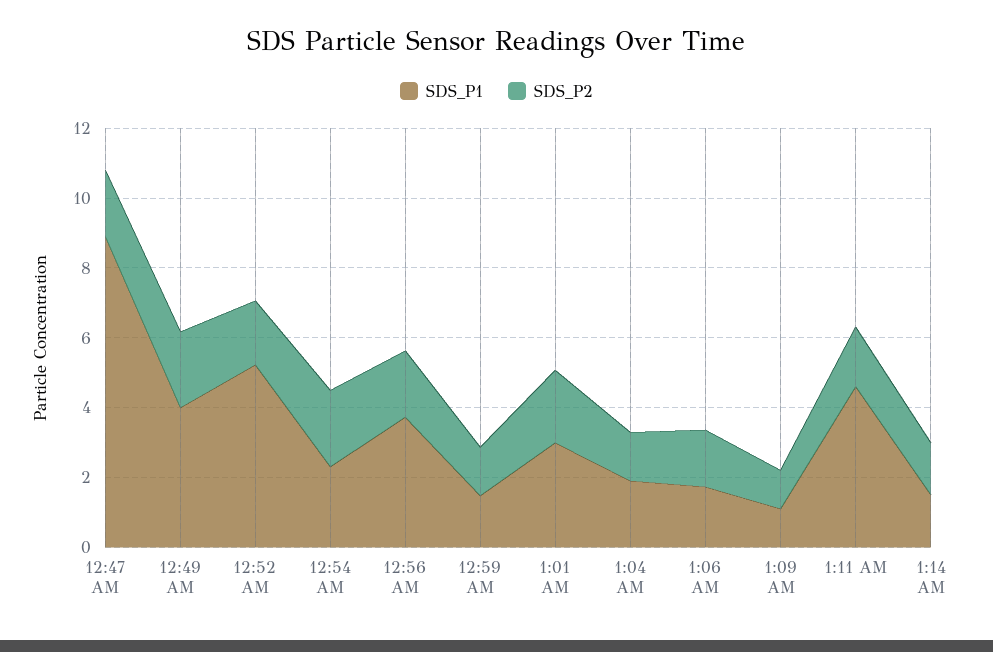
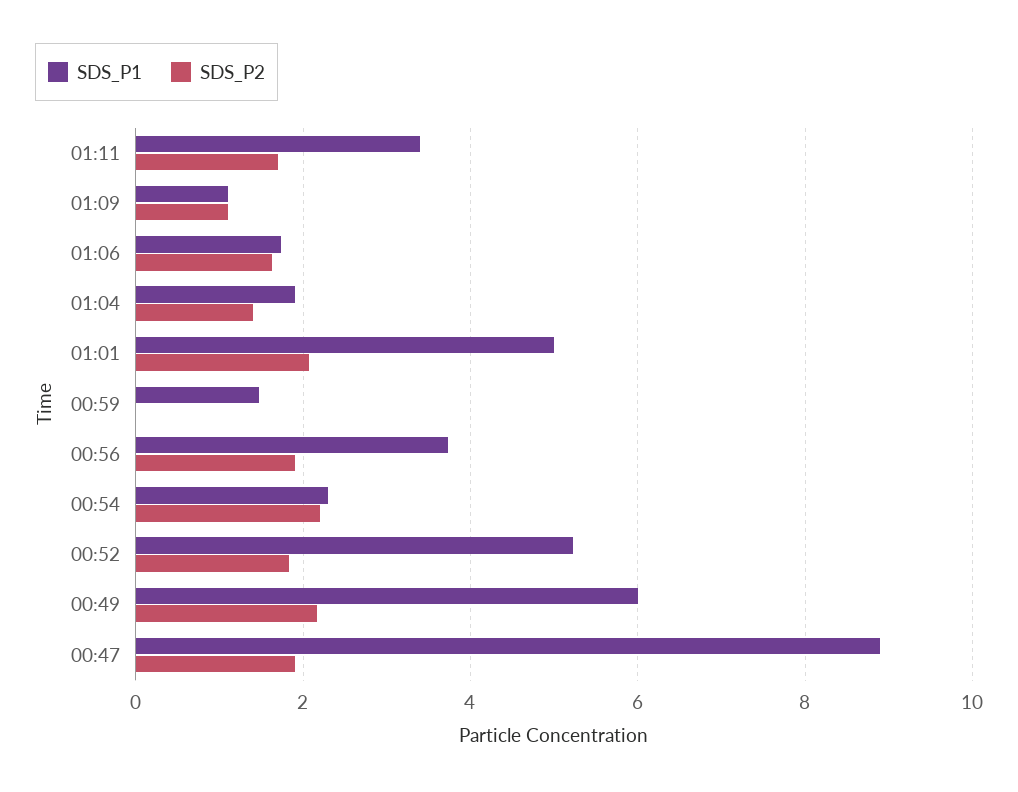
SDS_P1, 12:49 AM: 4 -> 6
SDS_P2, 12:59 AM: 1.5 -> 0
SDS_P1, 1:01 AM: 3 -> 5
SDS_P1, 1:11 AM: 4.5 -> 3.4
SDS_P1, 1:14 AM: 1.5 -> none
SDS_P2, 1:14 AM: 1.5 -> none

